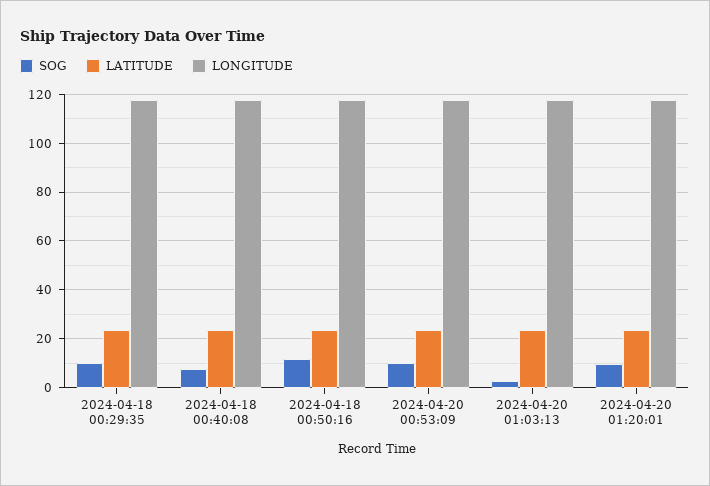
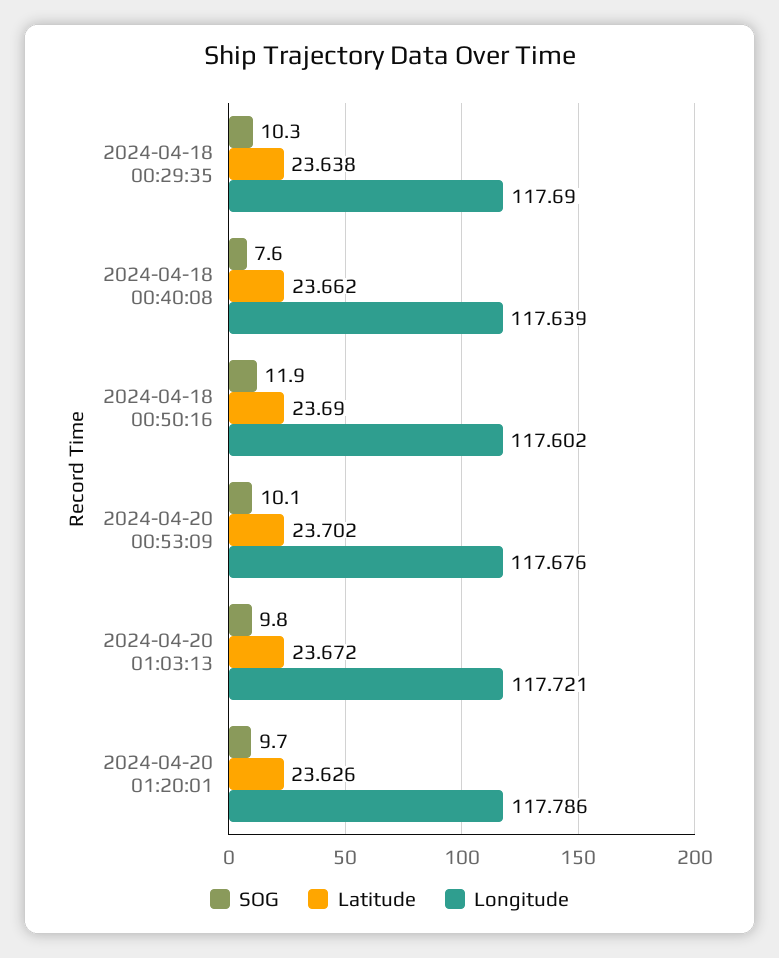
SOG, 2024-04-20 01:03:13: 2.5 -> 9.8

